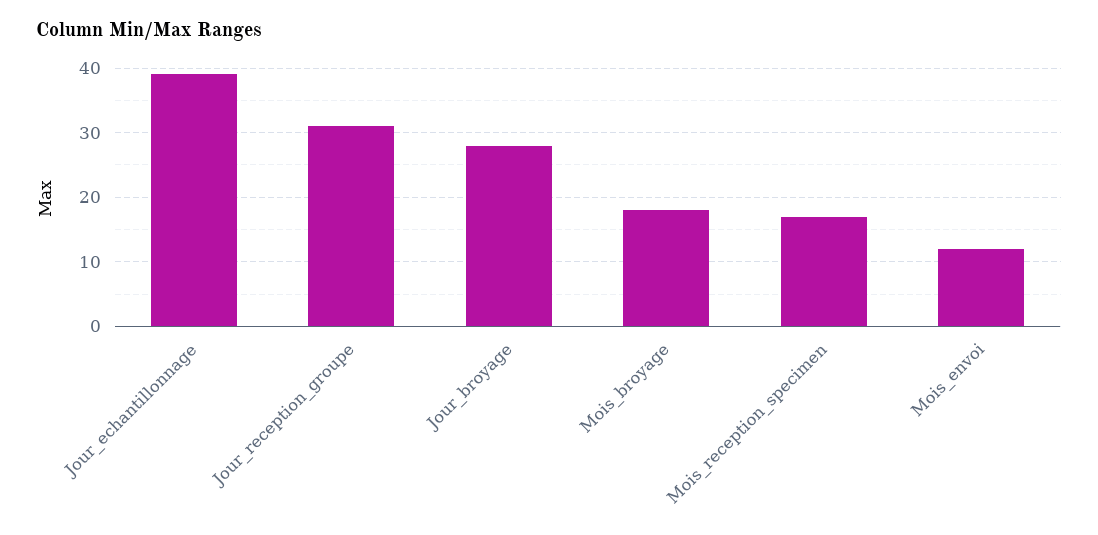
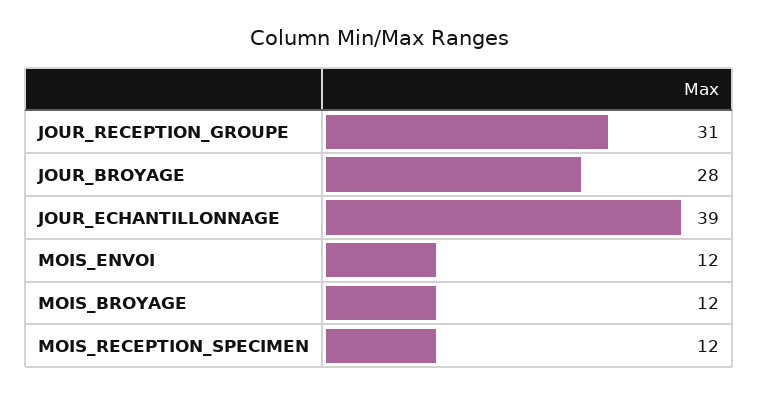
Mois_broyage: 18 -> 12
Mois_reception_specimen: 17 -> 12

